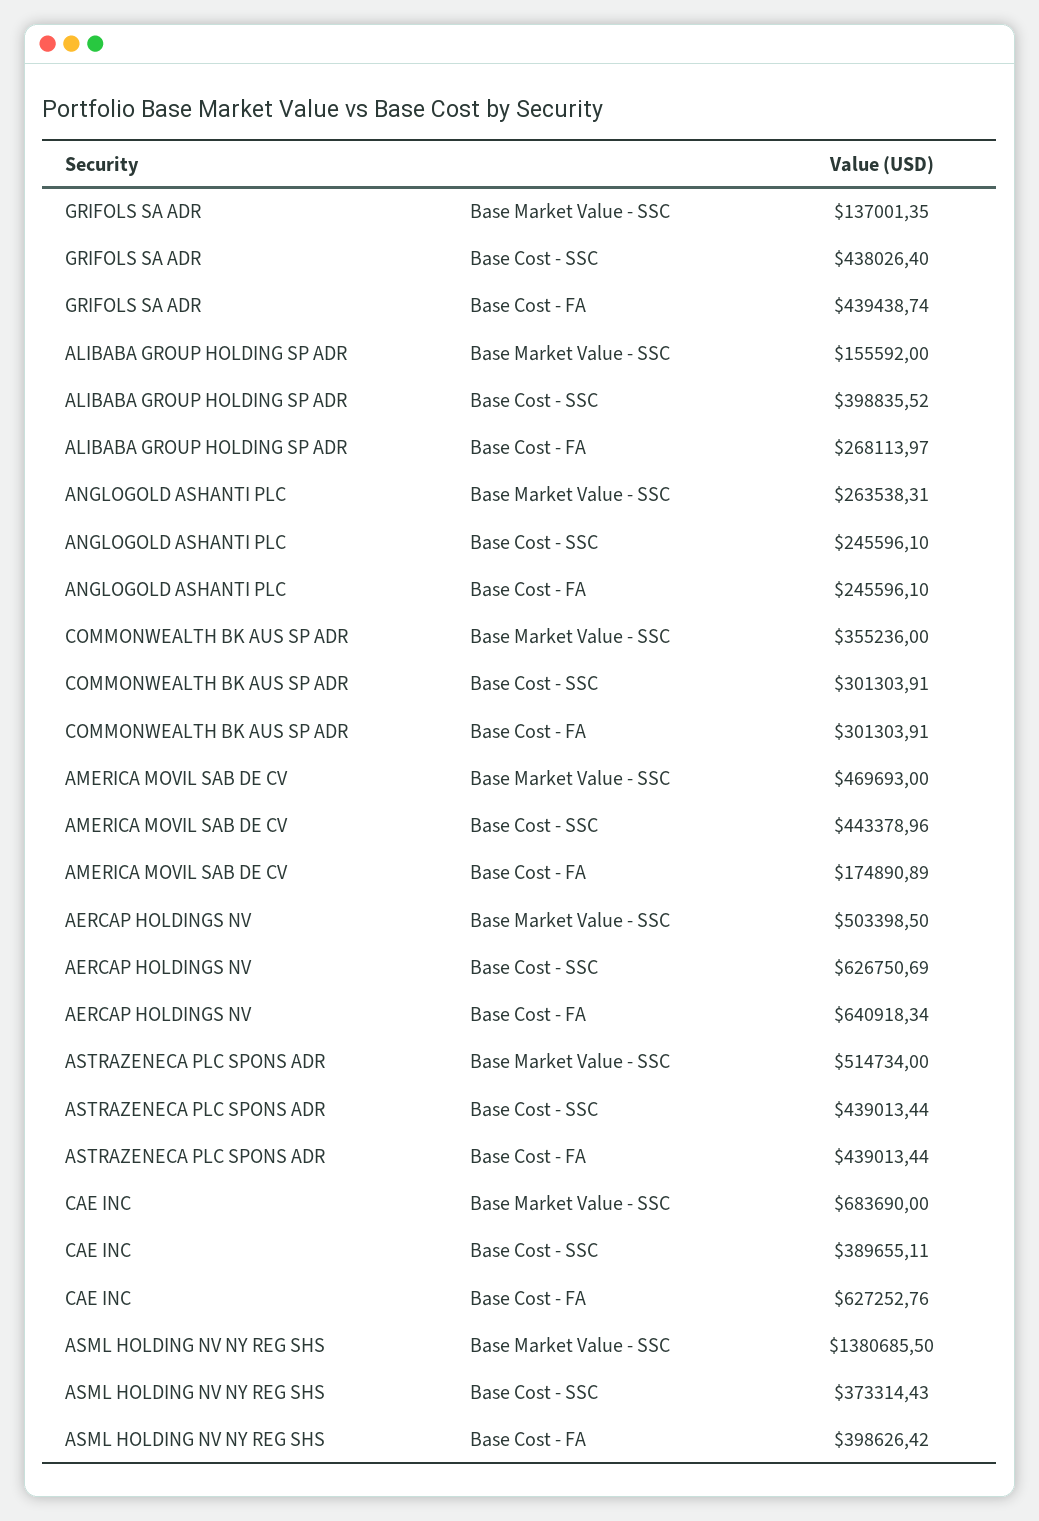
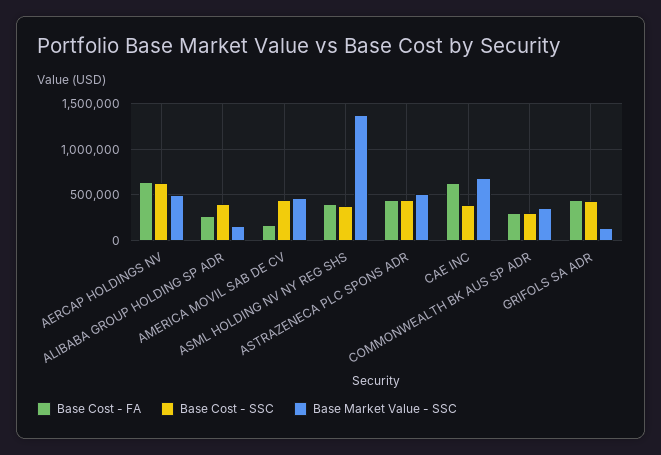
Base Market Value - SSC, ANGLOGOLD ASHANTI PLC: 263538.31 -> none
Base Cost - SSC, ANGLOGOLD ASHANTI PLC: 245596.1 -> none
Base Cost - FA, ANGLOGOLD ASHANTI PLC: 245596.1 -> none

